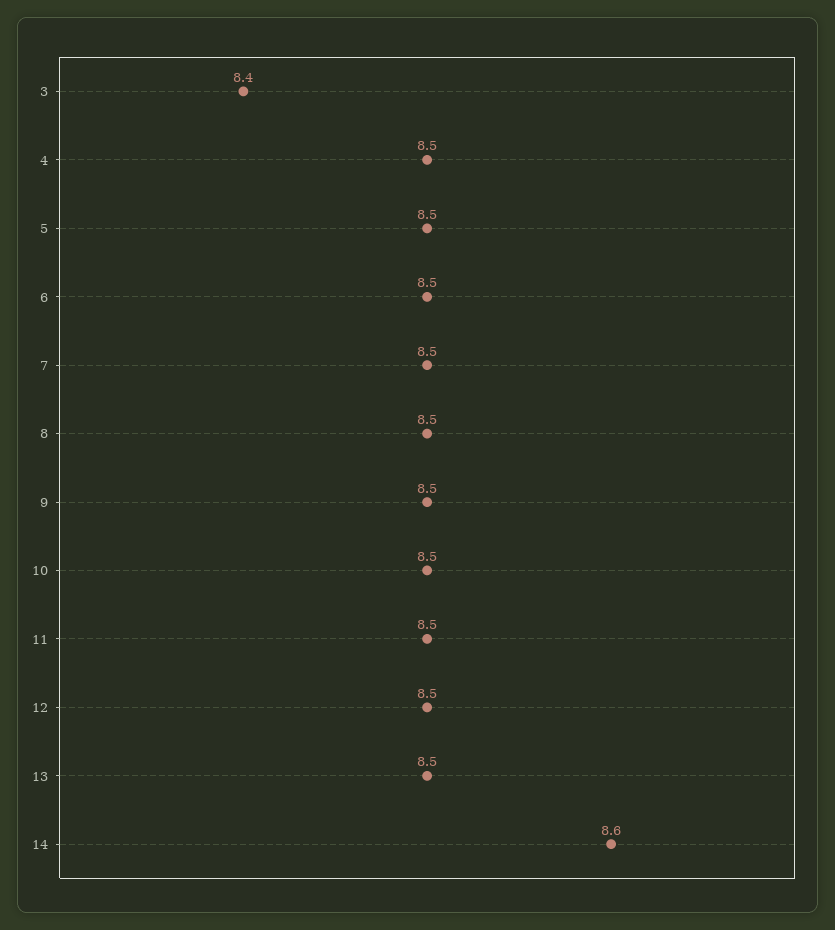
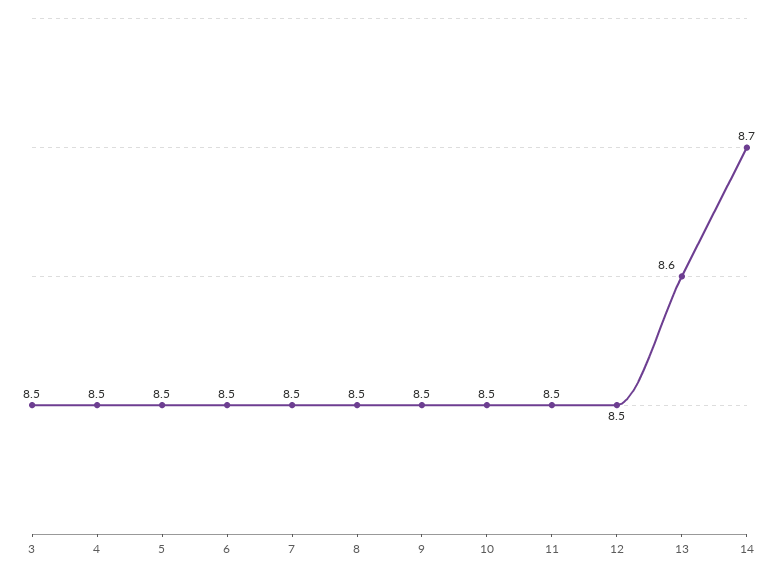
3: 8.4 -> 8.5
13: 8.5 -> 8.6
14: 8.6 -> 8.7

